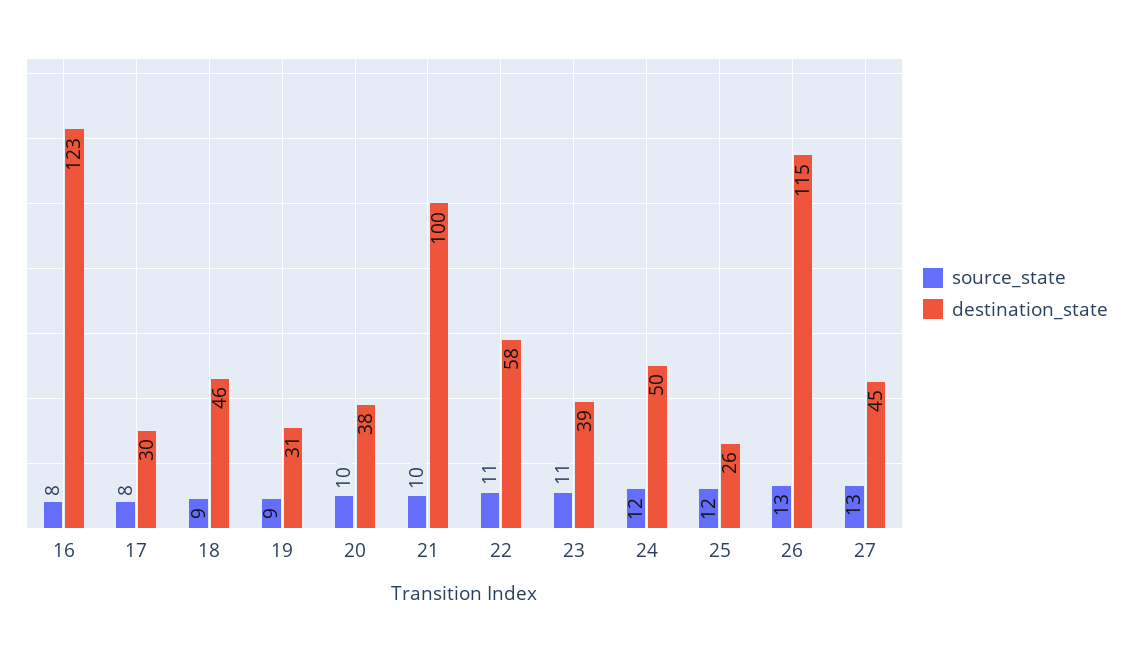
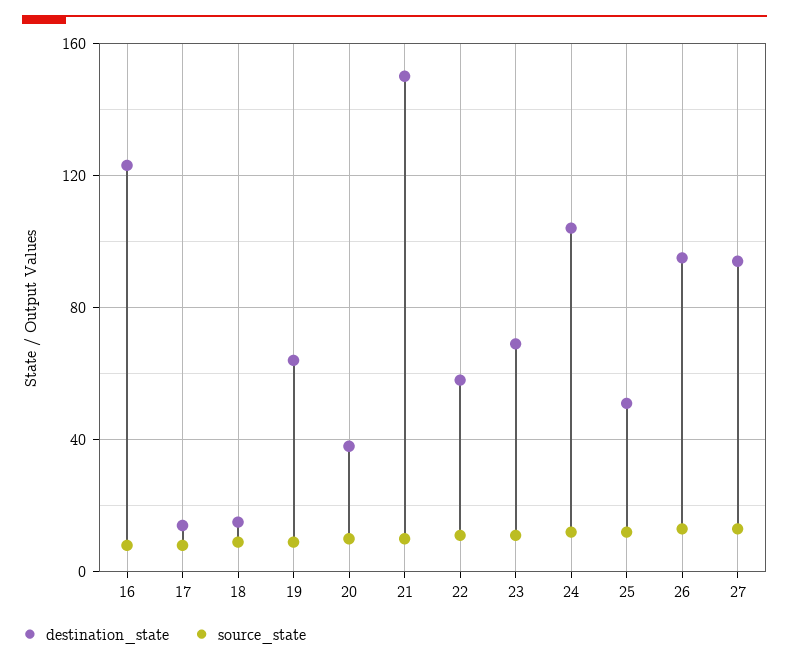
destination_state, 17: 30 -> 15
destination_state, 18: 46 -> 15
destination_state, 19: 31 -> 65
destination_state, 21: 100 -> 150
destination_state, 23: 39 -> 70
destination_state, 24: 50 -> 105
destination_state, 25: 26 -> 50
destination_state, 26: 115 -> 95
destination_state, 27: 45 -> 95

